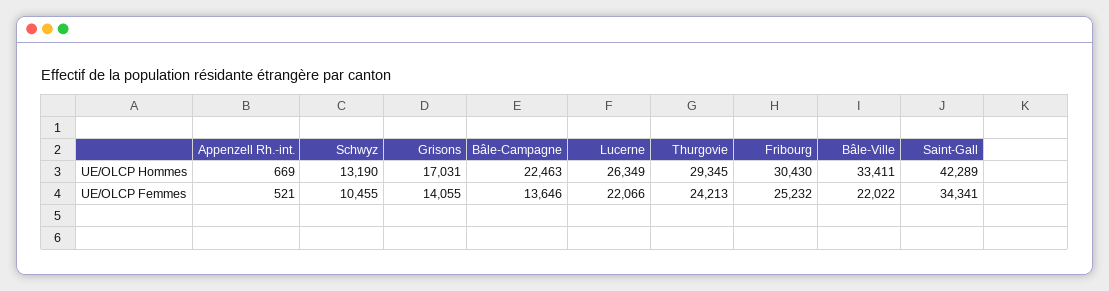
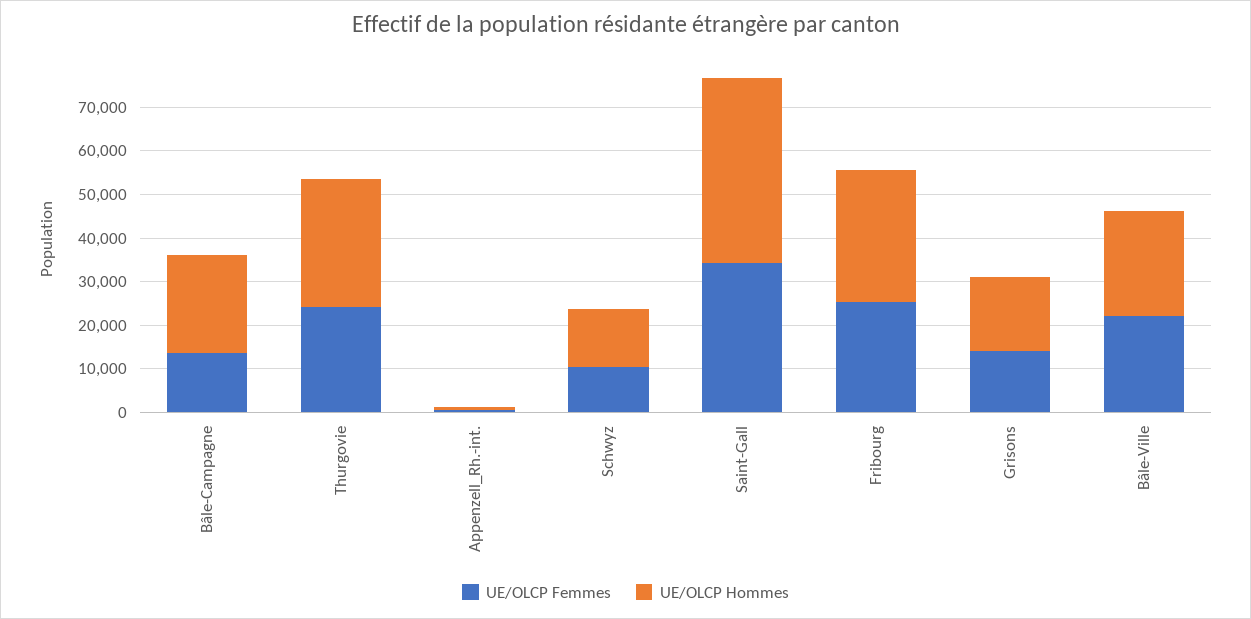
UE/OLCP Hommes, Lucerne: 26349 -> none
UE/OLCP Hommes, Bâle-Ville: 33411 -> 24000
UE/OLCP Femmes, Lucerne: 22066 -> none

